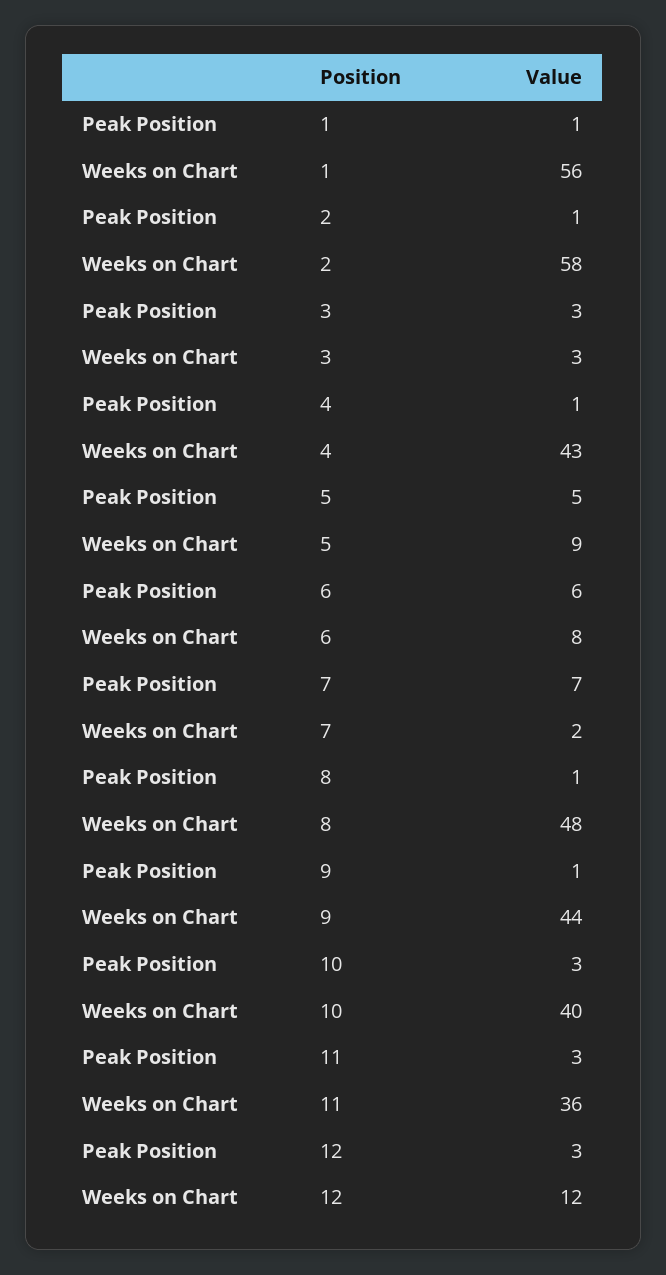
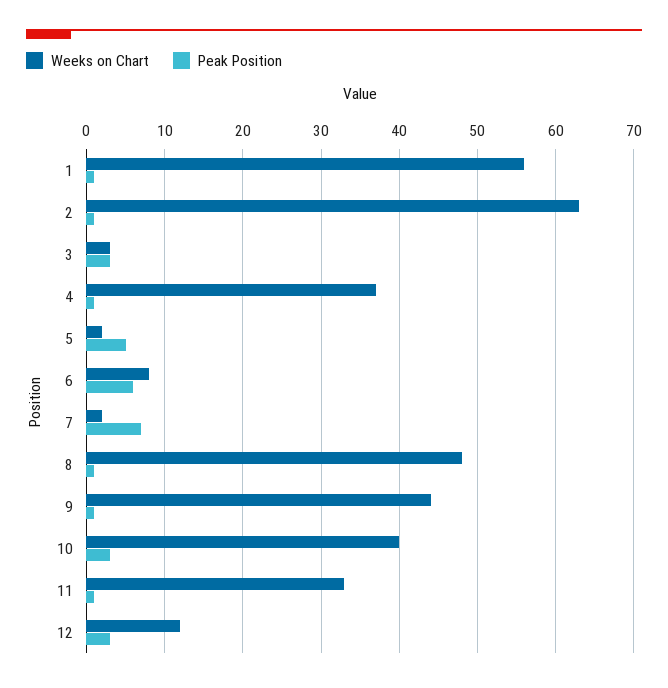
Weeks on Chart, 2: 58 -> 63
Weeks on Chart, 4: 43 -> 37
Weeks on Chart, 5: 9 -> 2
Peak Position, 11: 3 -> 1
Weeks on Chart, 11: 36 -> 33

